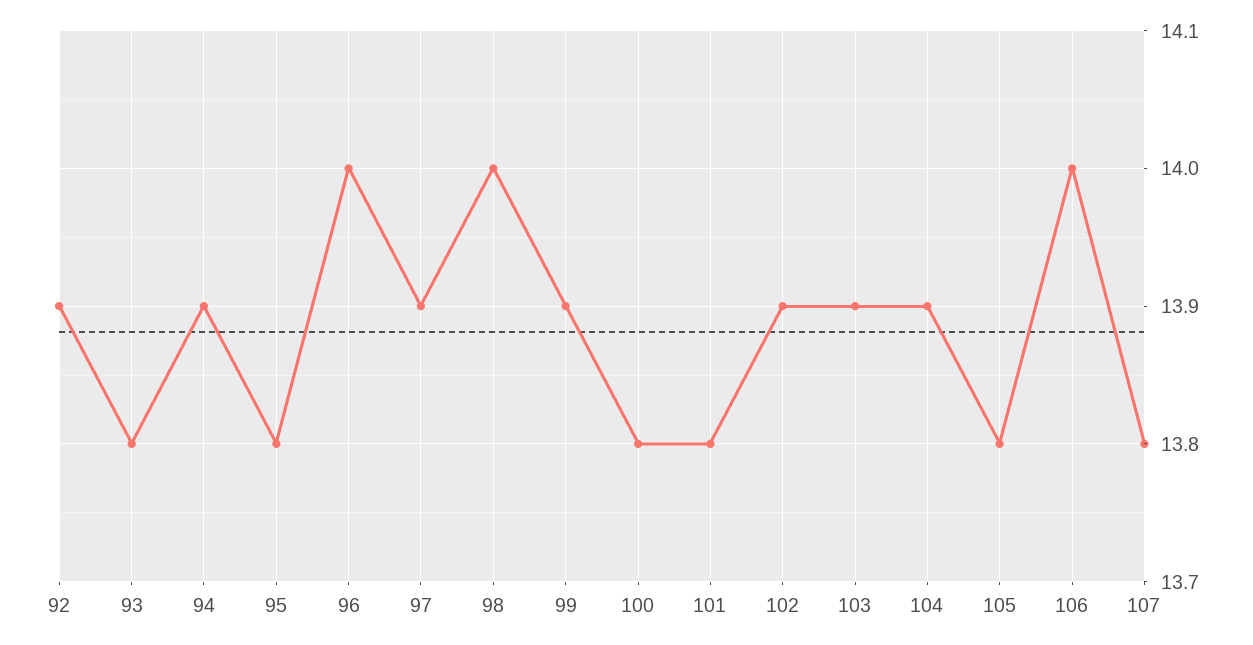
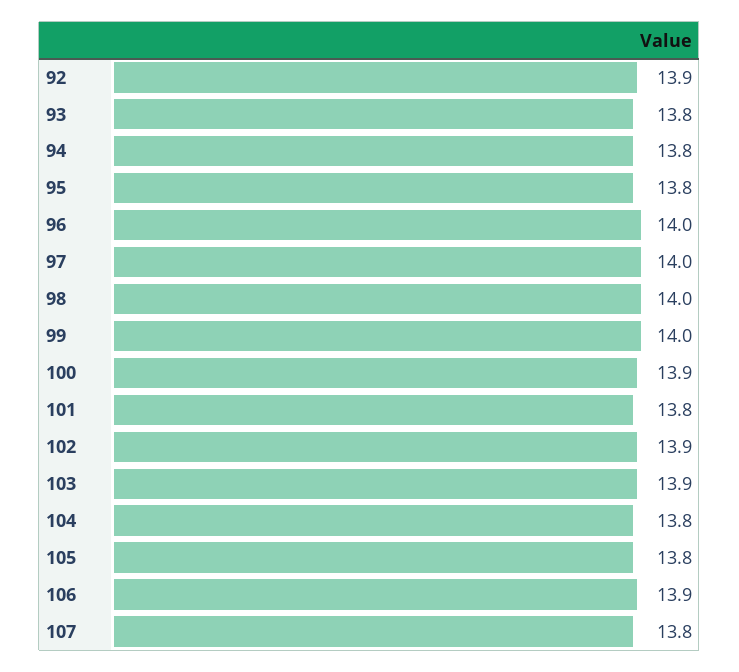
94: 13.9 -> 13.8
97: 13.9 -> 14
99: 13.9 -> 14
100: 13.8 -> 13.9
104: 13.9 -> 13.8
106: 14 -> 13.9

